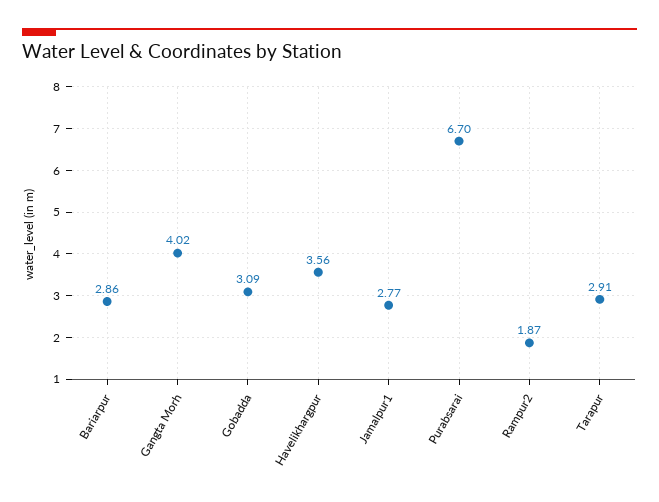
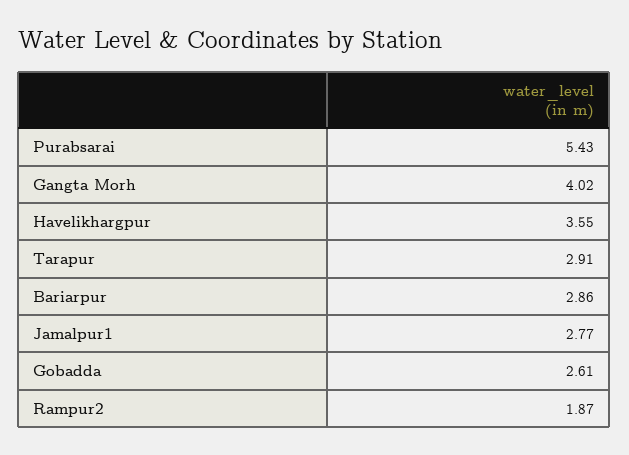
Gobadda: 3.09 -> 2.61
Havelikhargpur: 3.56 -> 3.55
Purabsarai: 6.7 -> 5.43

